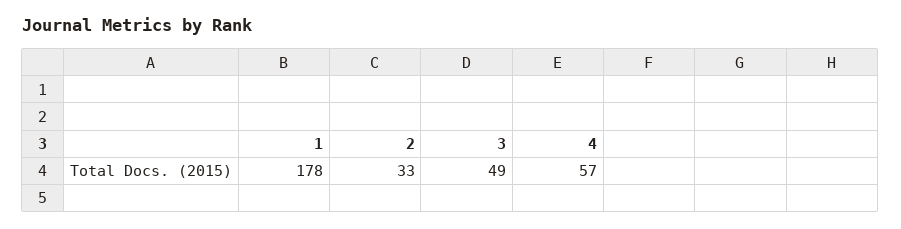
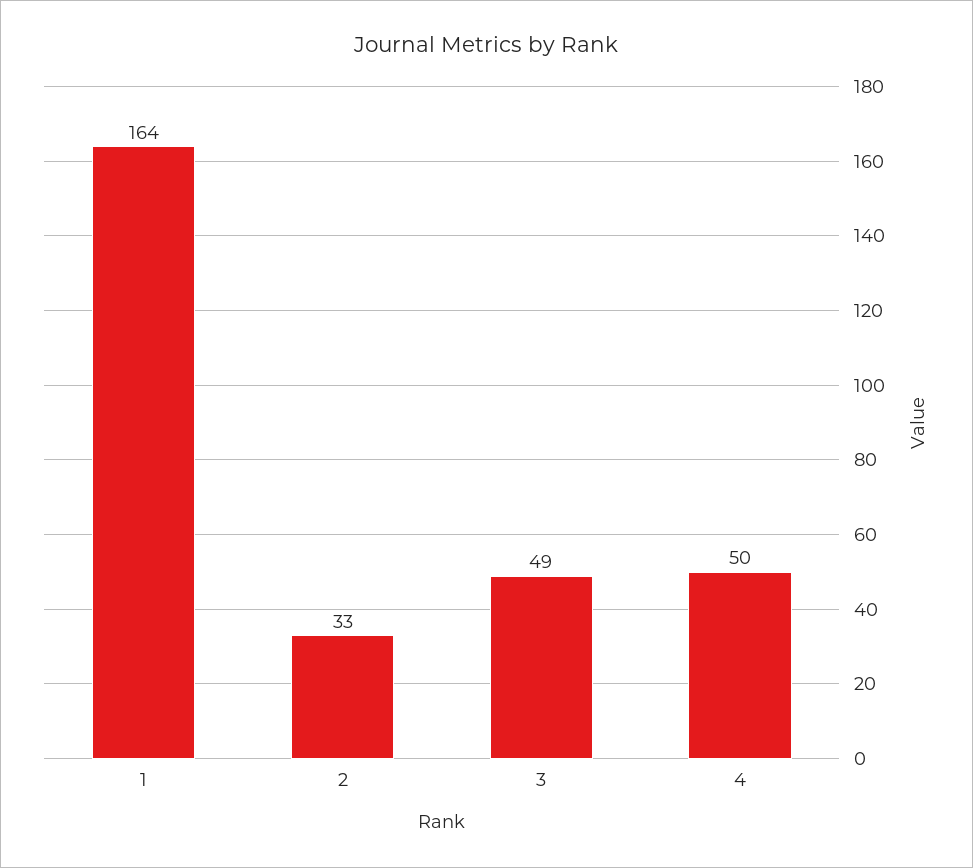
1: 178 -> 164
4: 57 -> 50

